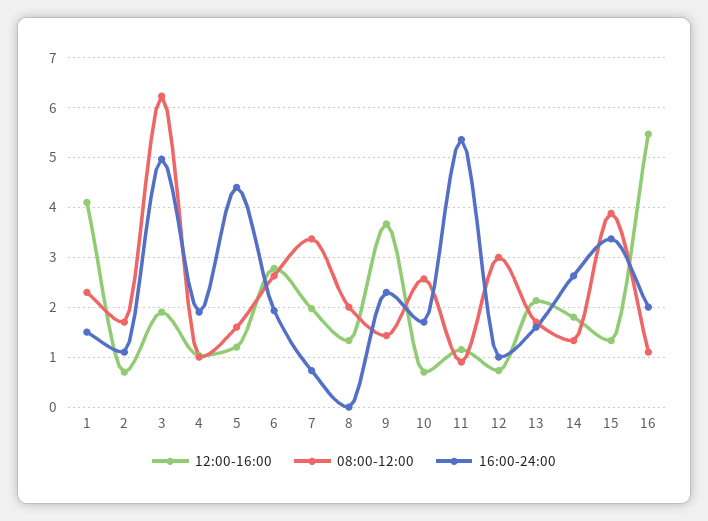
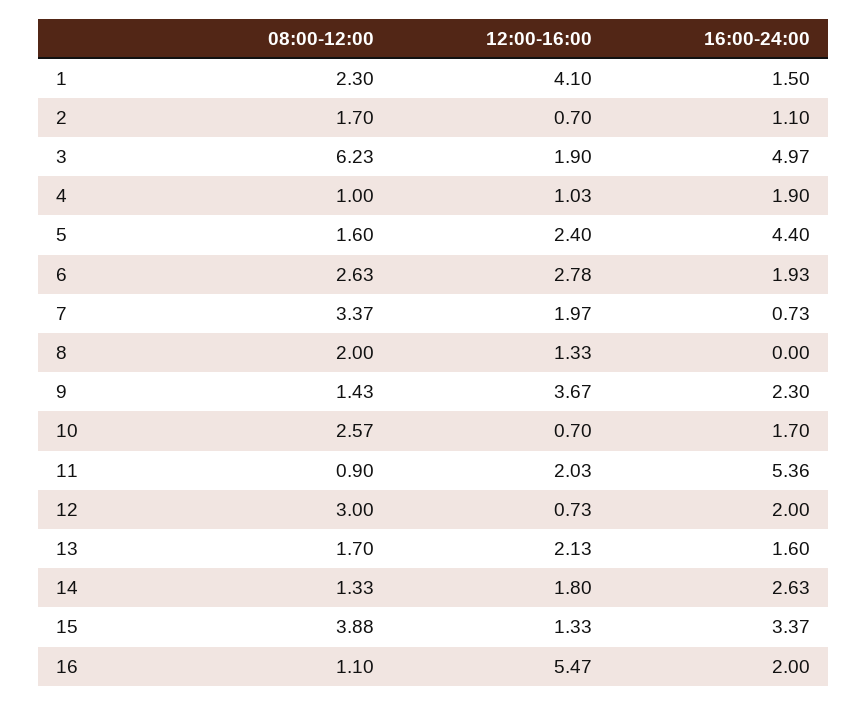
12:00-16:00, 5: 1.2 -> 2.4
12:00-16:00, 11: 1.2 -> 2.03
16:00-24:00, 12: 1 -> 2

